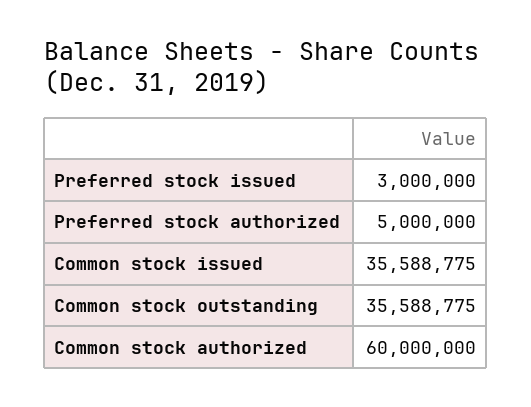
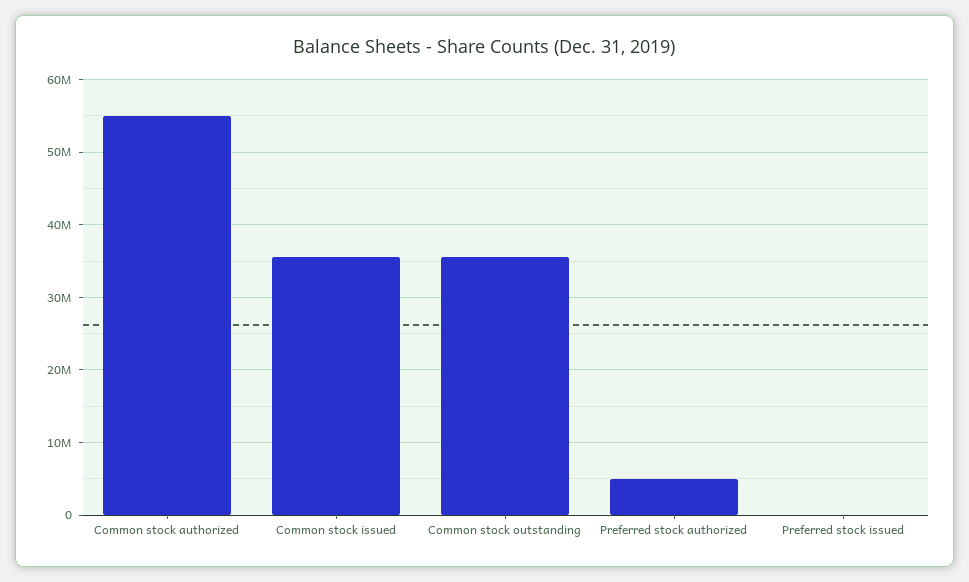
Preferred stock issued: 3000000 -> 0
Common stock authorized: 60000000 -> 55000000

